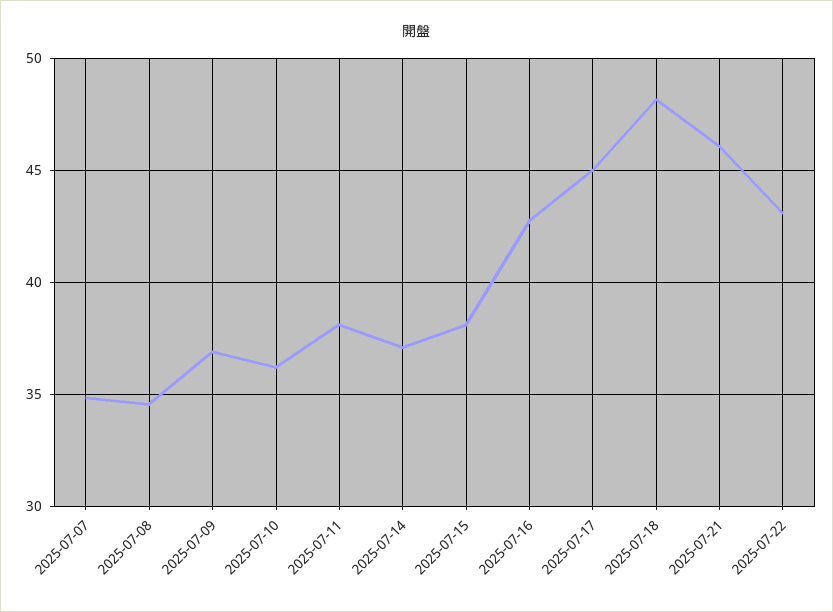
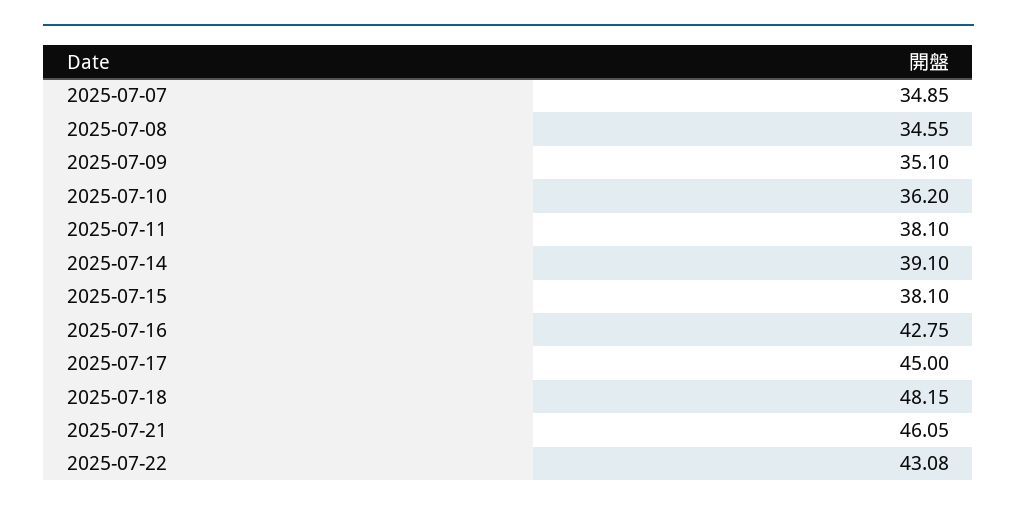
2025-07-09: 37 -> 35.1
2025-07-14: 37 -> 39.1

